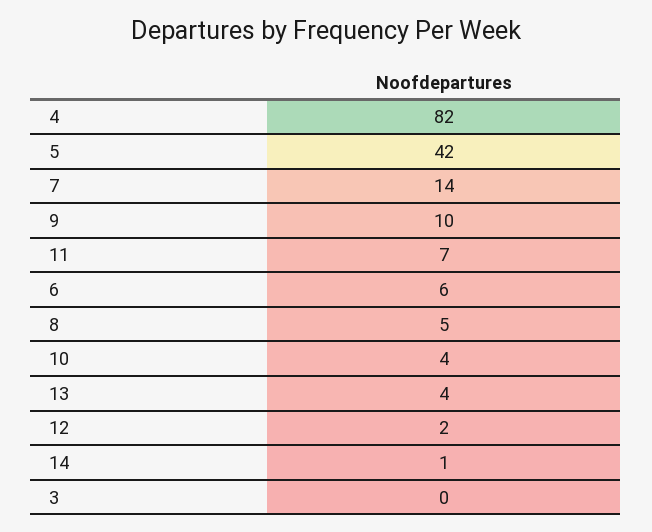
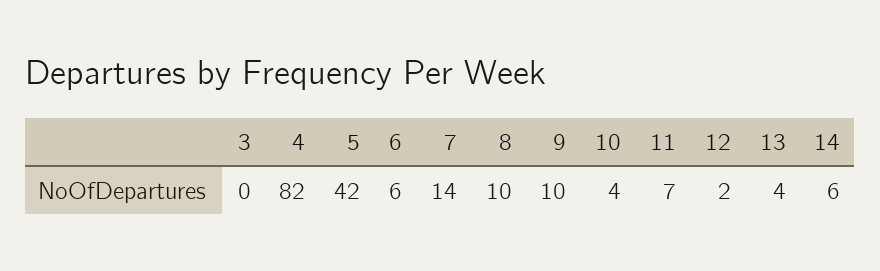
8: 5 -> 10
14: 1 -> 6

